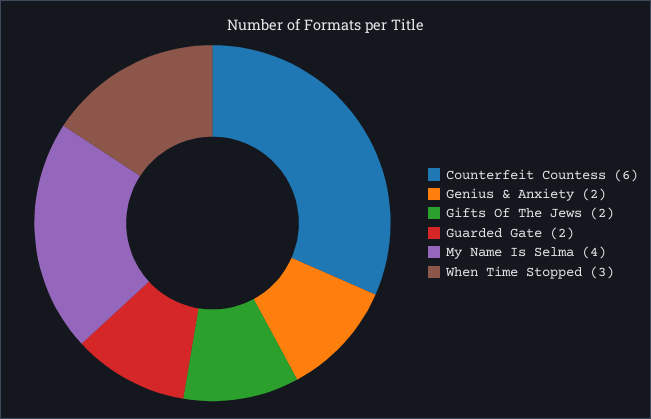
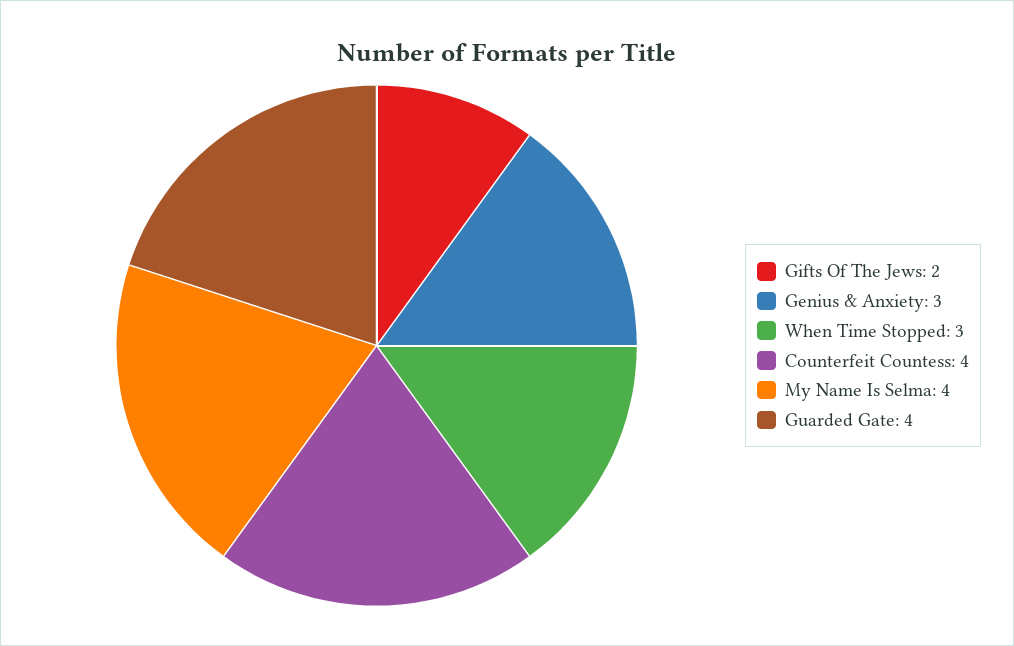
Counterfeit Countess: 6 -> 4
Genius & Anxiety: 2 -> 3
Guarded Gate: 2 -> 4

